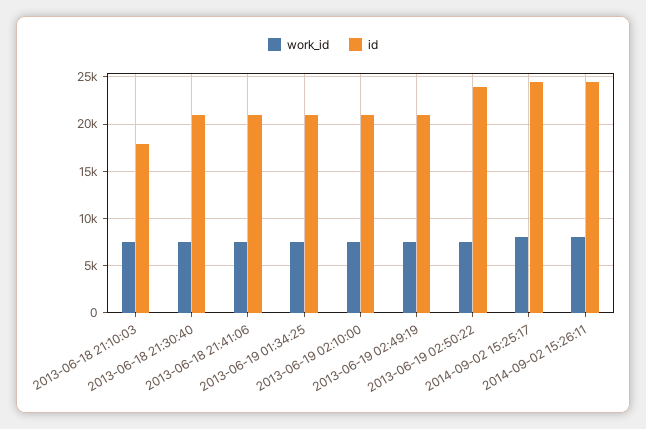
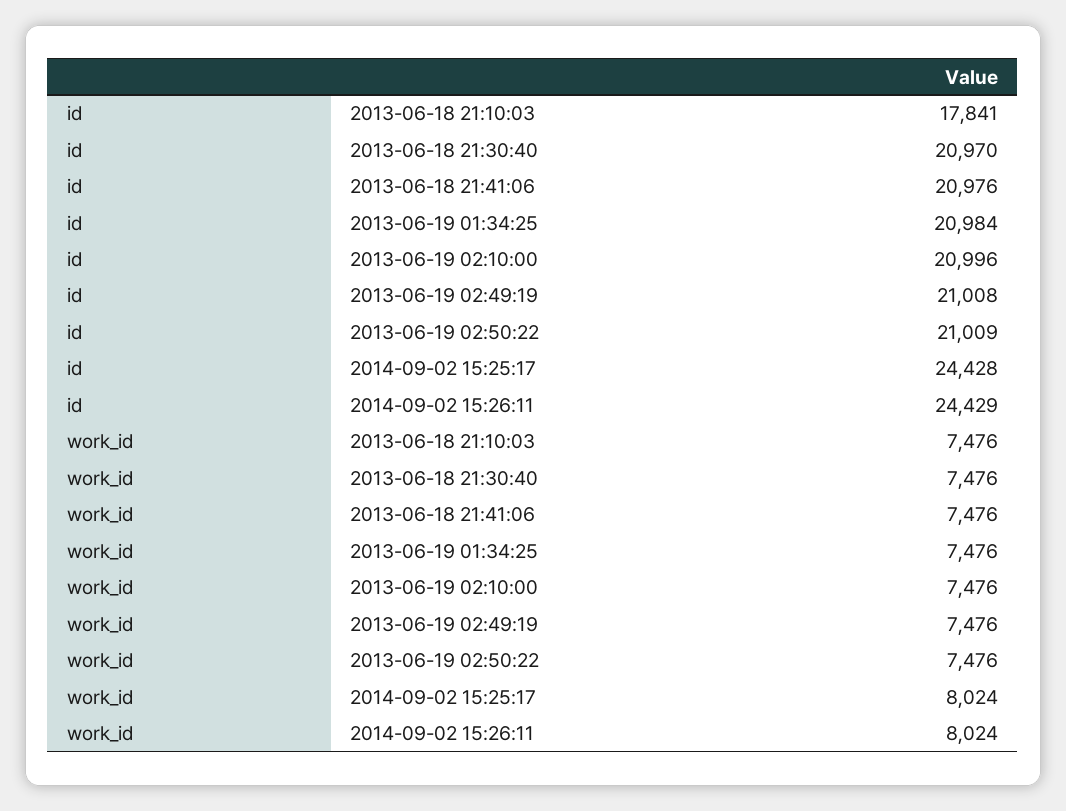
id, 2013-06-19 02:50:22: 24000 -> 21009

